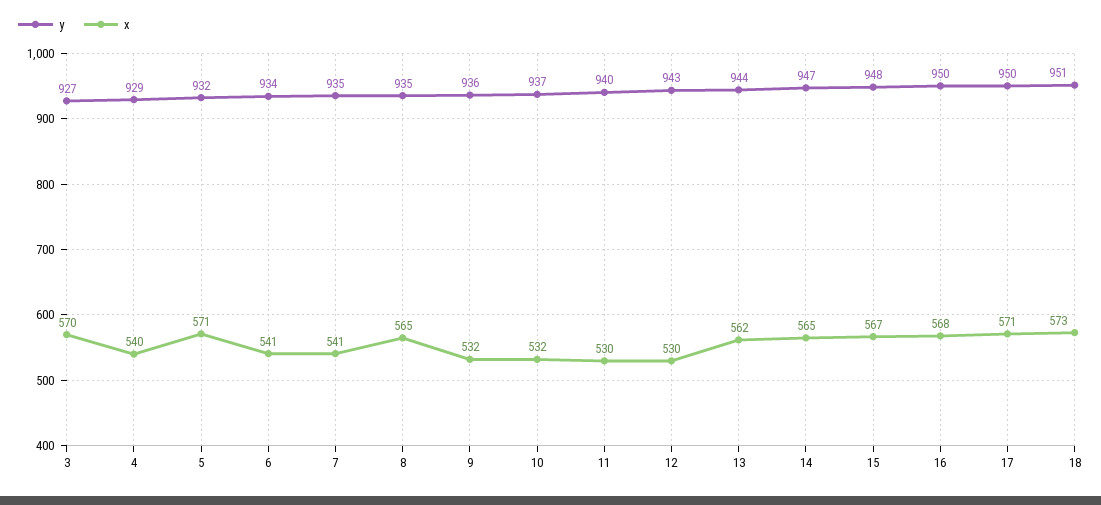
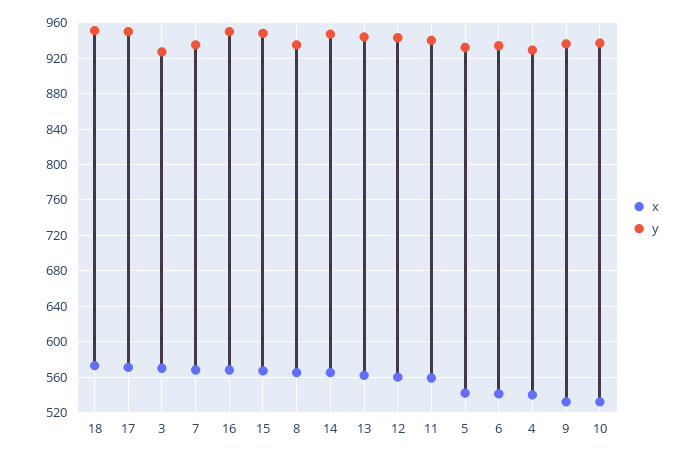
x, 5: 571 -> 540
x, 7: 541 -> 570
x, 11: 530 -> 560
x, 12: 530 -> 560

